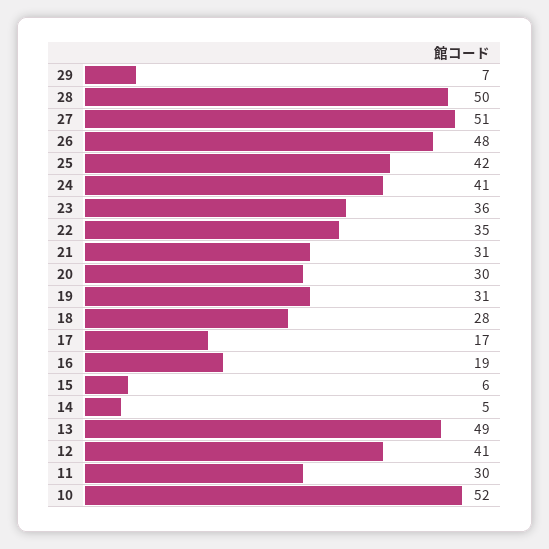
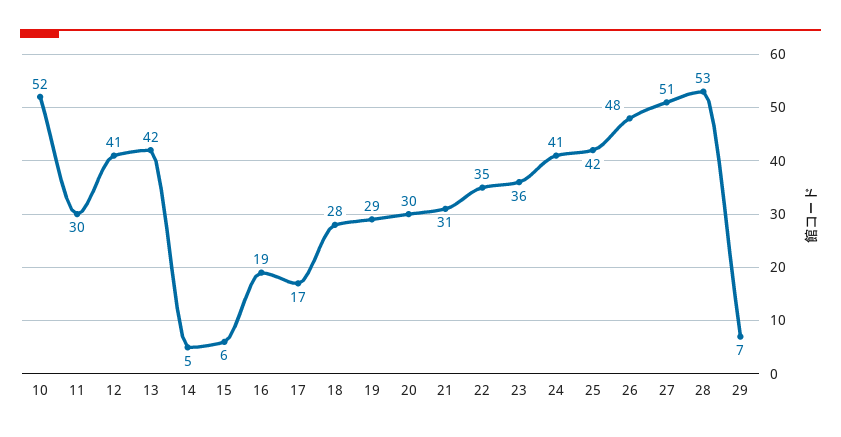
28: 50 -> 53
19: 31 -> 29
13: 49 -> 42

